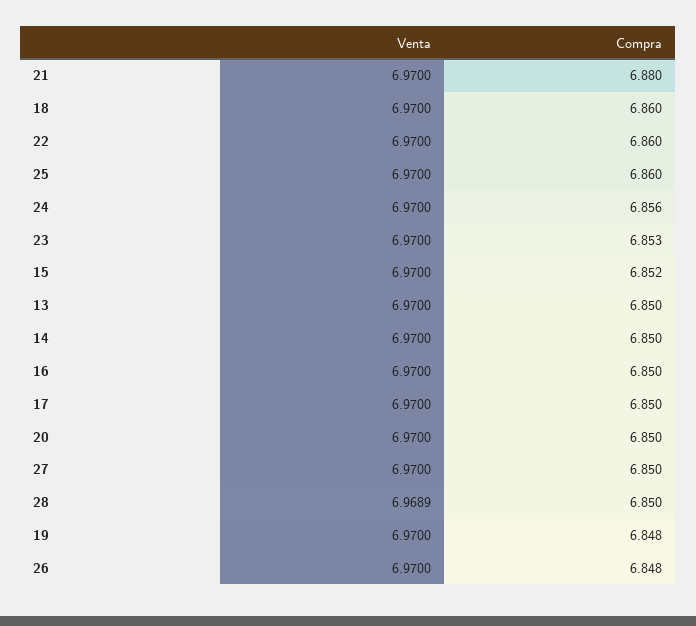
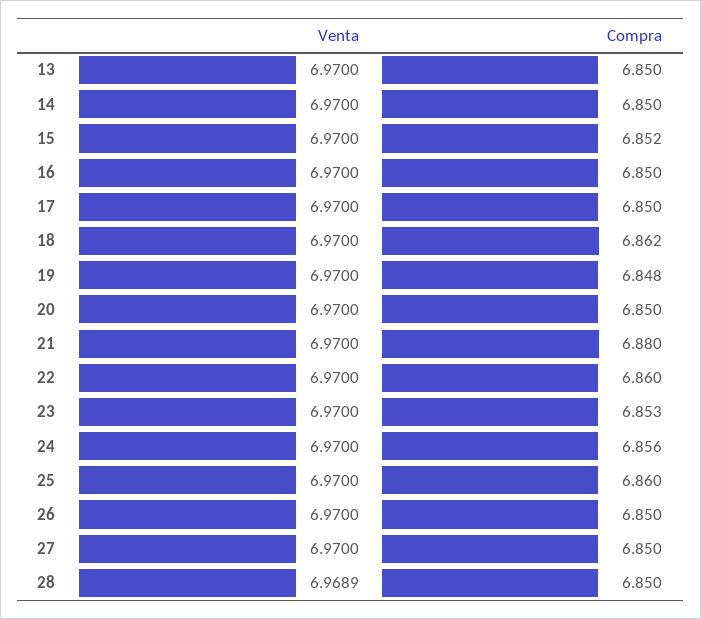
Compra, 18: 6.86 -> 6.862
Compra, 26: 6.848 -> 6.85

